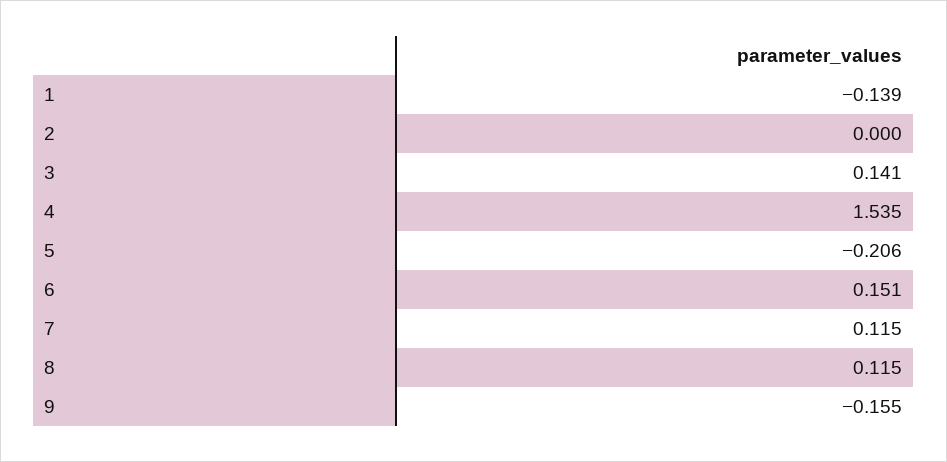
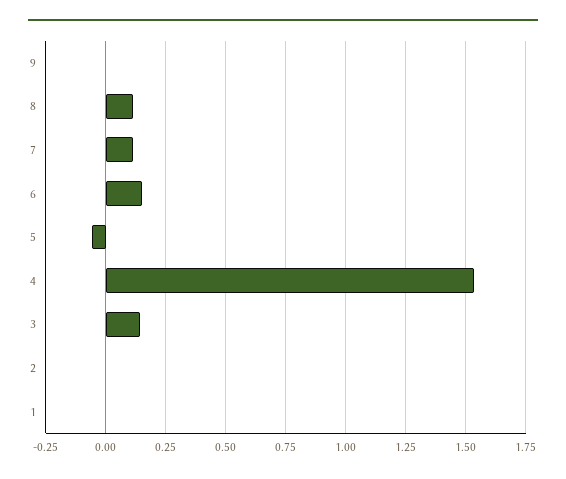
1: -0.139 -> 0
5: -0.206 -> -0.05
9: -0.155 -> 0

